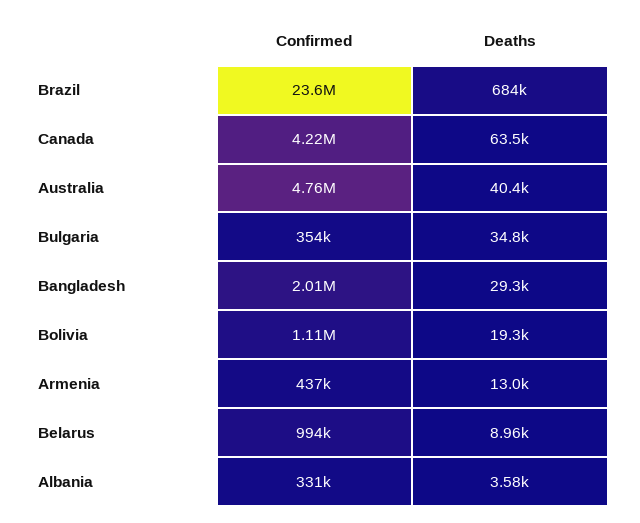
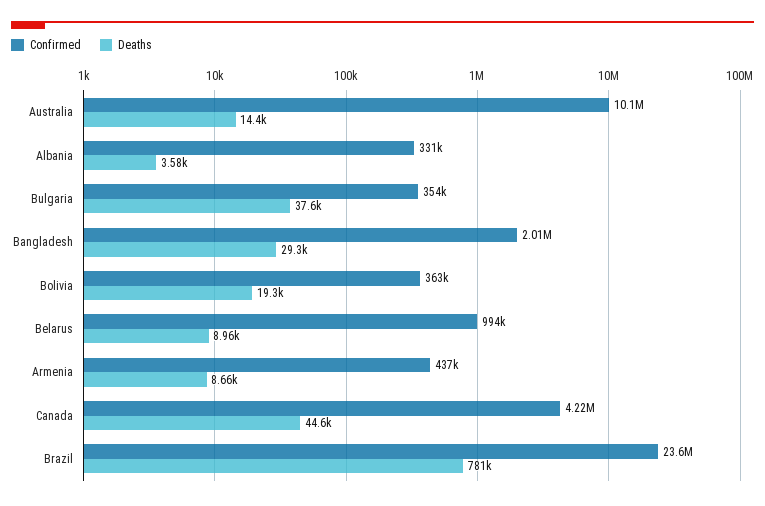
Deaths, Brazil: 684000 -> 781000
Deaths, Canada: 63500 -> 44600
Confirmed, Australia: 4760000 -> 10100000
Deaths, Australia: 40400 -> 14400
Deaths, Bulgaria: 34800 -> 37600
Confirmed, Bolivia: 1110000 -> 363000
Deaths, Armenia: 13000 -> 8660

